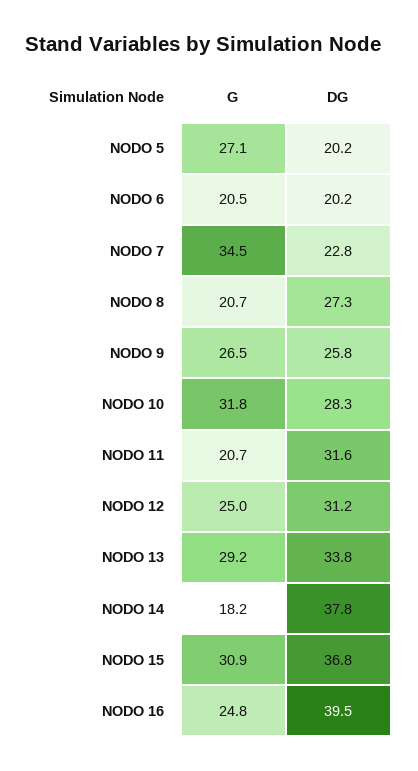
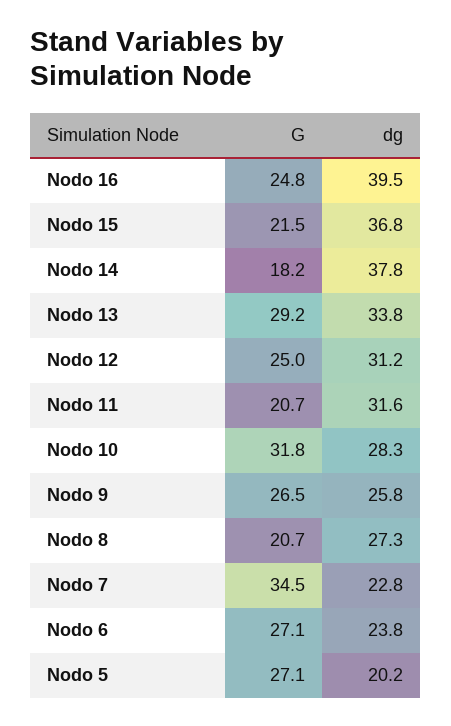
G, NODO 6: 20.5 -> 27.1
DG, NODO 6: 20.2 -> 23.8
G, NODO 15: 30.9 -> 21.5

